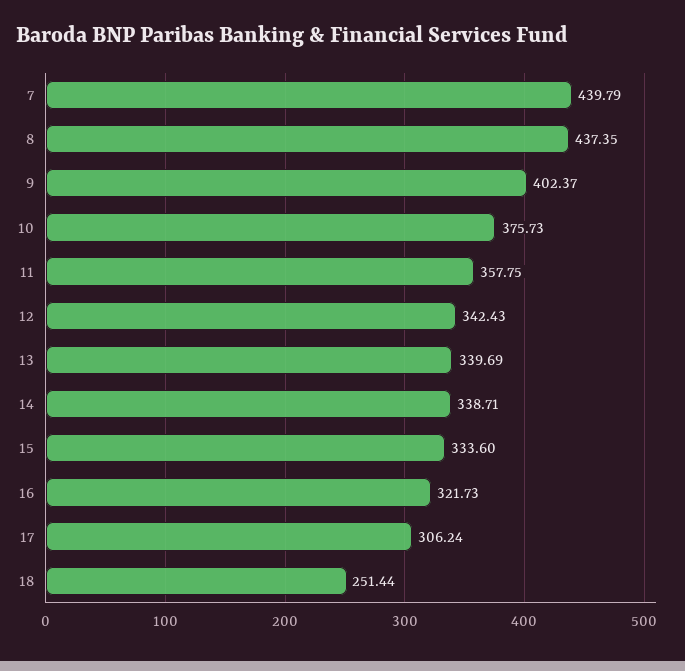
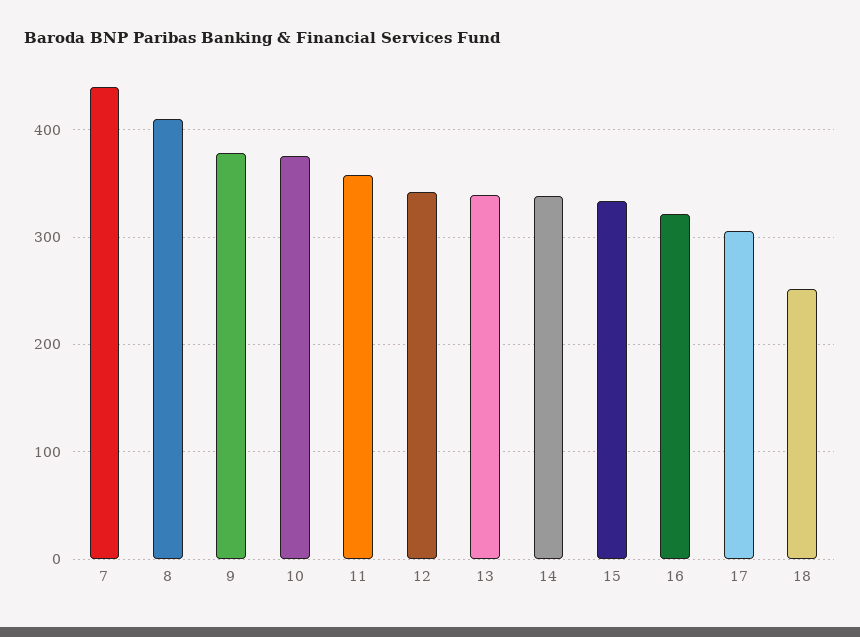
8: 437.35 -> 410
9: 402.37 -> 380

